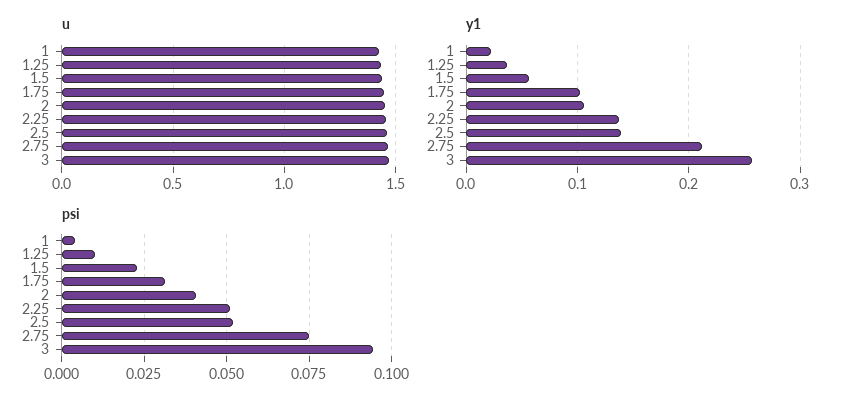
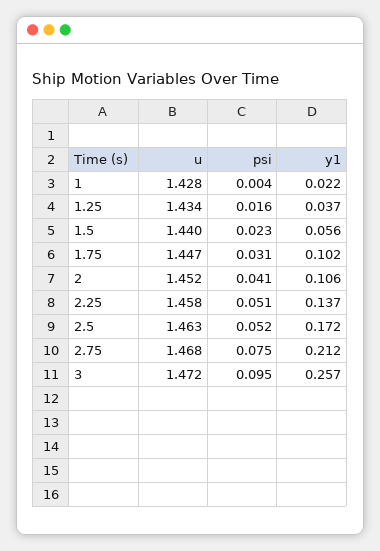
y1, 2.5: 0.14 -> 0.172
psi, 1.25: 0.01 -> 0.016

